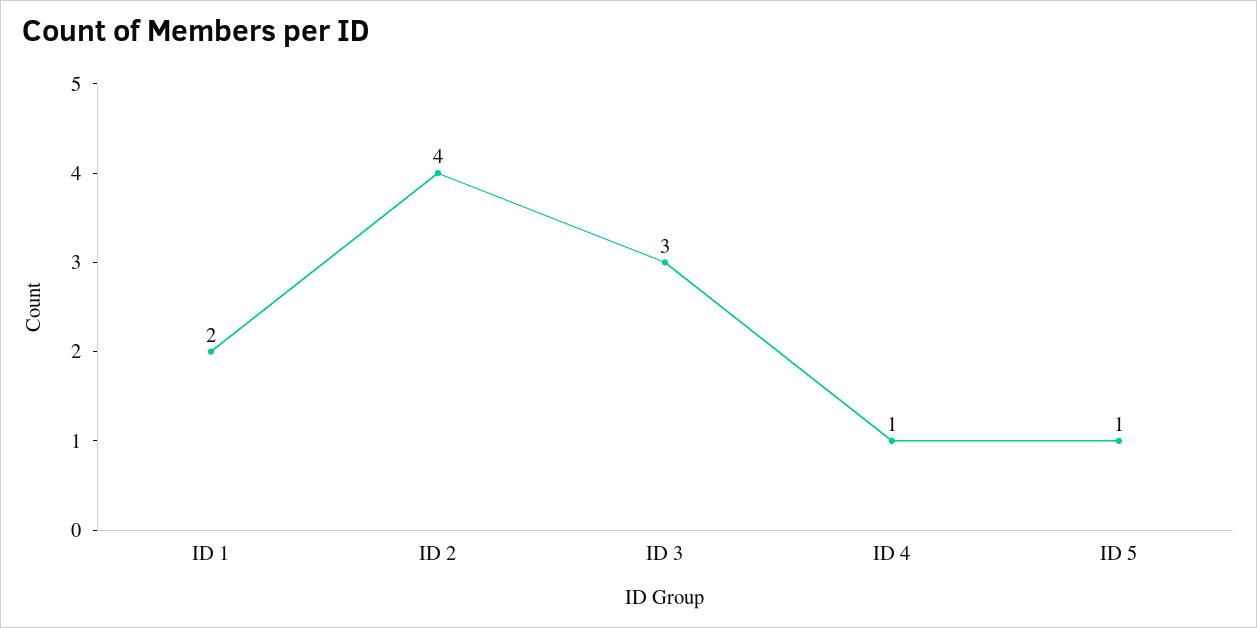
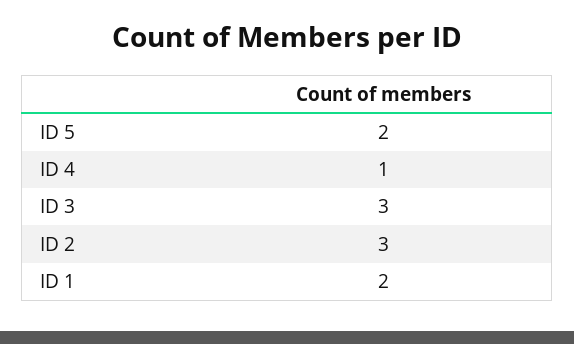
ID 2: 4 -> 3
ID 5: 1 -> 2

